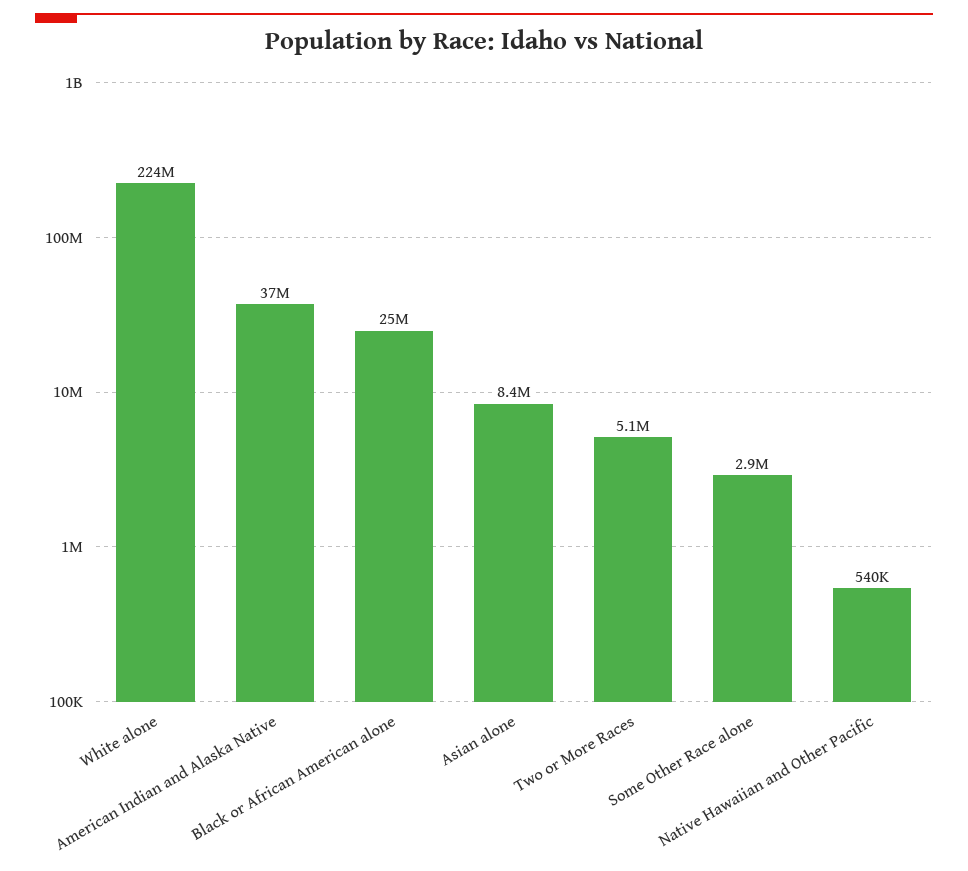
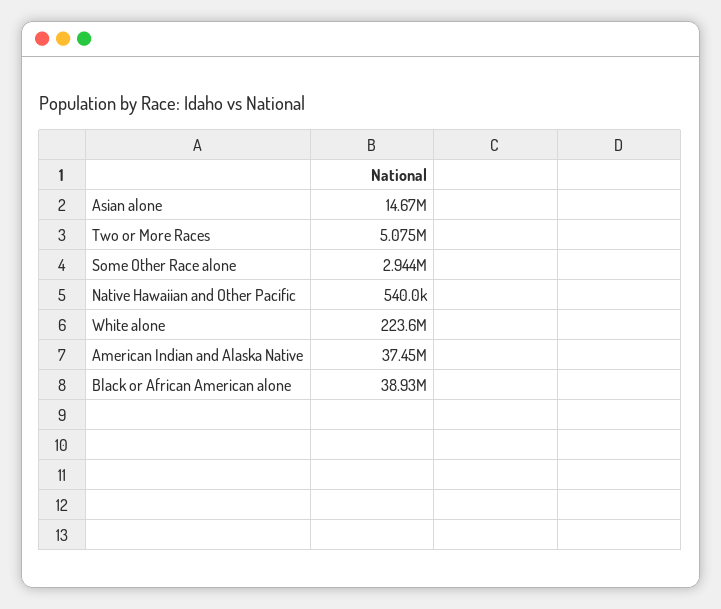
Black or African American alone: 25000000 -> 38930000
Asian alone: 8400000 -> 14670000

